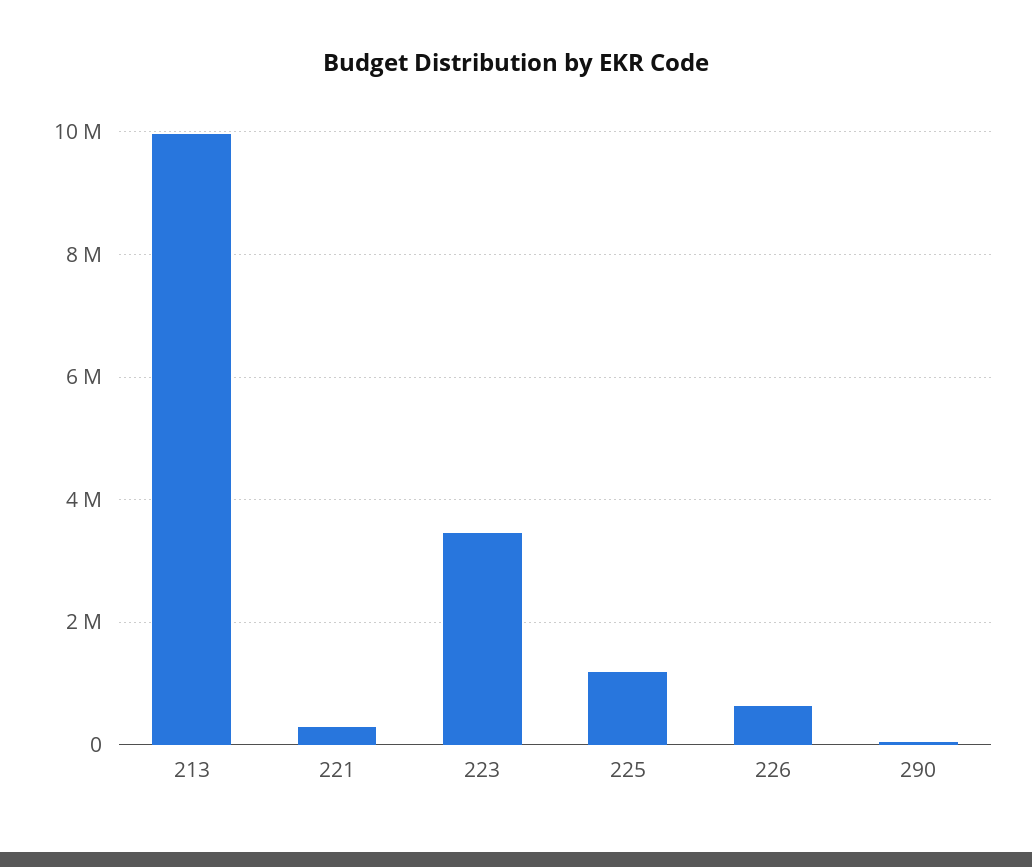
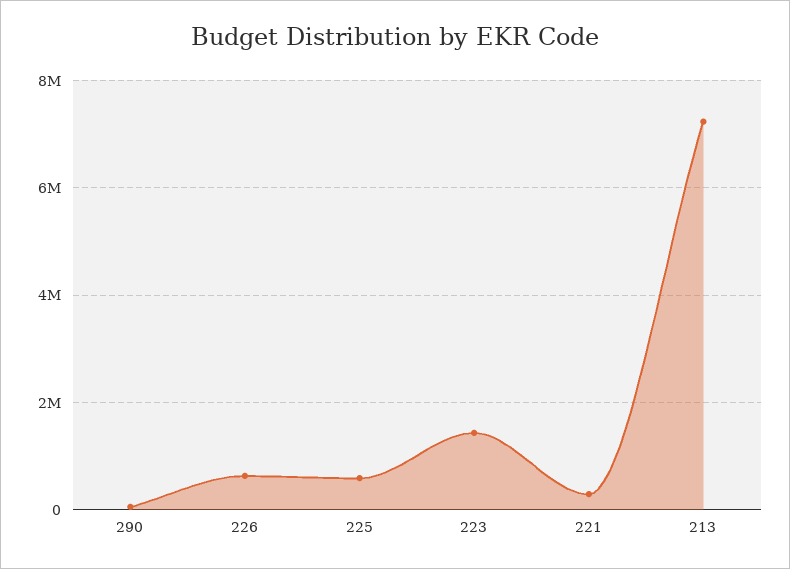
213: 10000000 -> 7200000
223: 3400000 -> 1400000
225: 1200000 -> 600000

